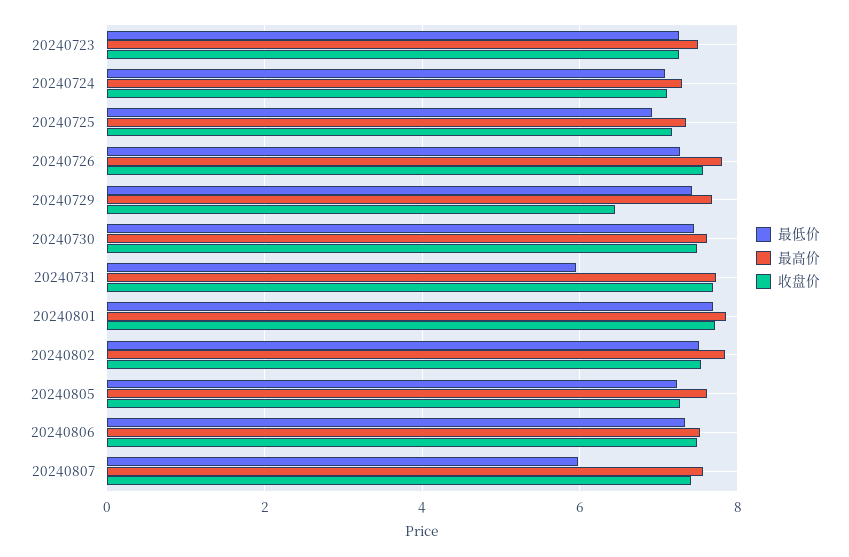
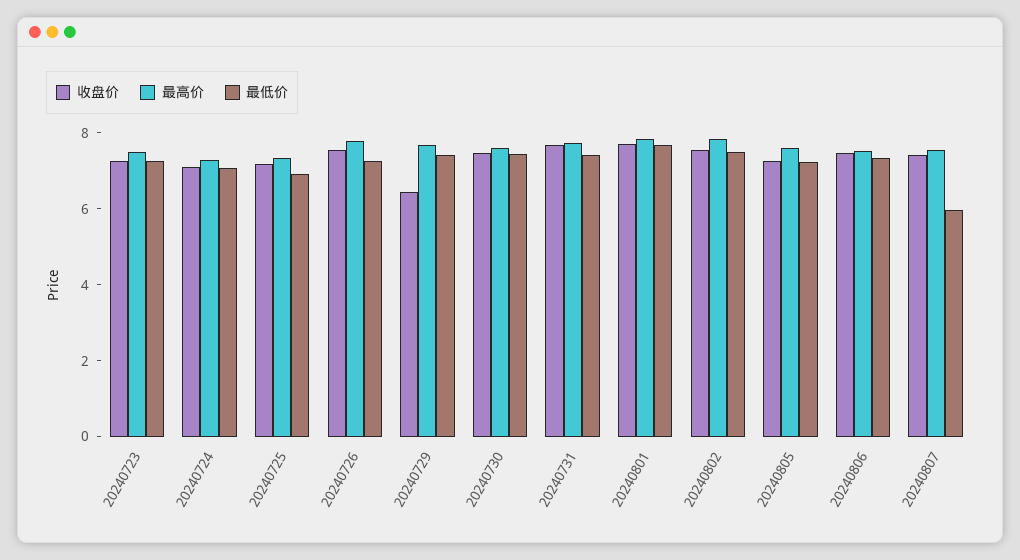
最低价, 20240731: 6 -> 7.5

